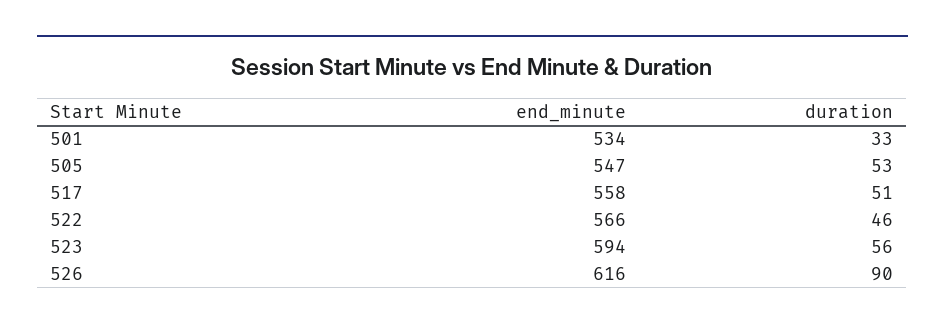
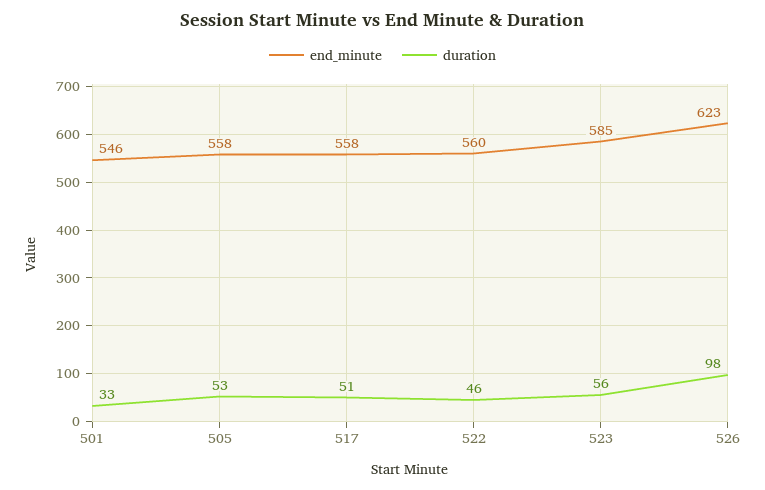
end_minute, 501: 534 -> 546
end_minute, 505: 547 -> 558
end_minute, 522: 566 -> 560
end_minute, 523: 594 -> 585
end_minute, 526: 616 -> 623
duration, 526: 90 -> 98

